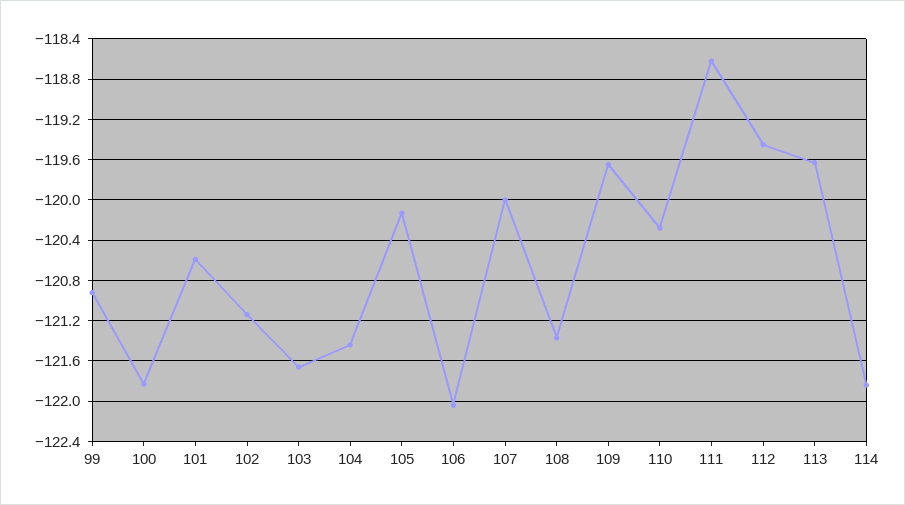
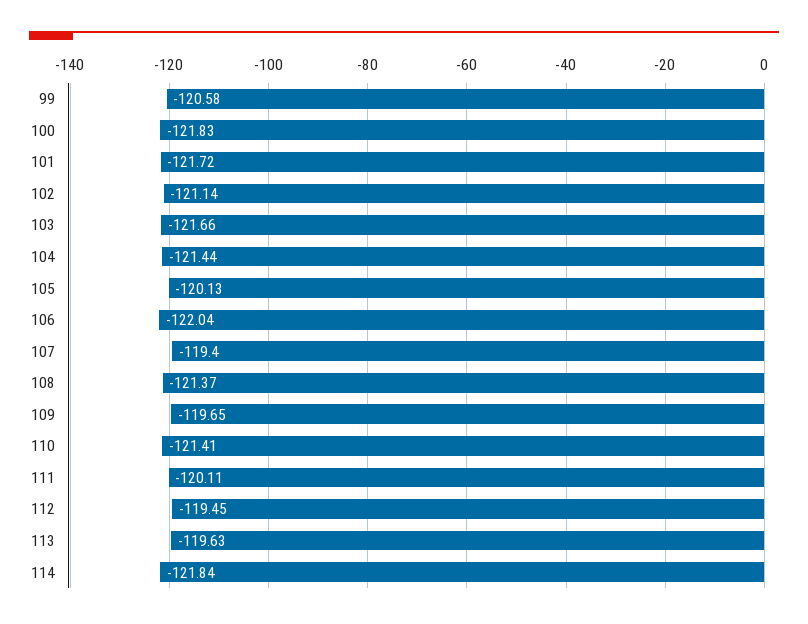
99: -120.9 -> -120.58
101: -120.6 -> -121.72
107: -120 -> -119.4
110: -120.3 -> -121.41
111: -118.6 -> -120.11

